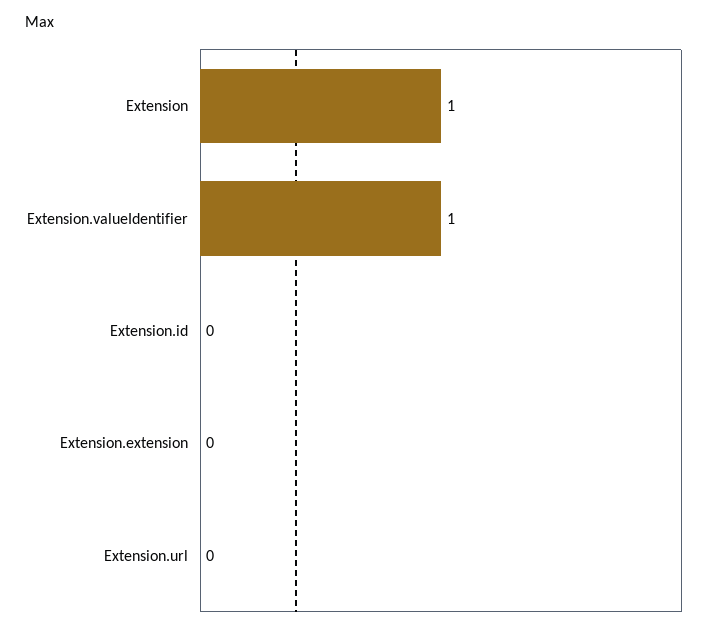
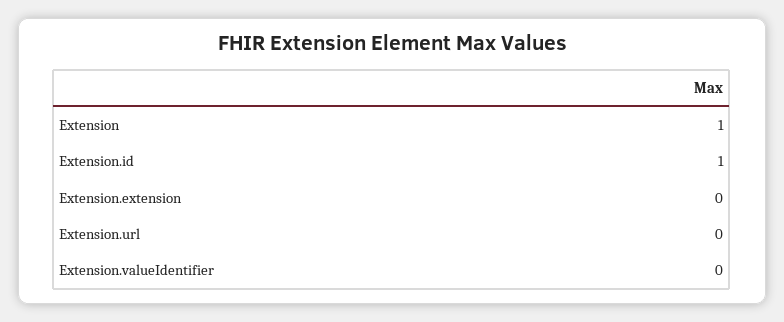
Extension.valueIdentifier: 1 -> 0
Extension.id: 0 -> 1

